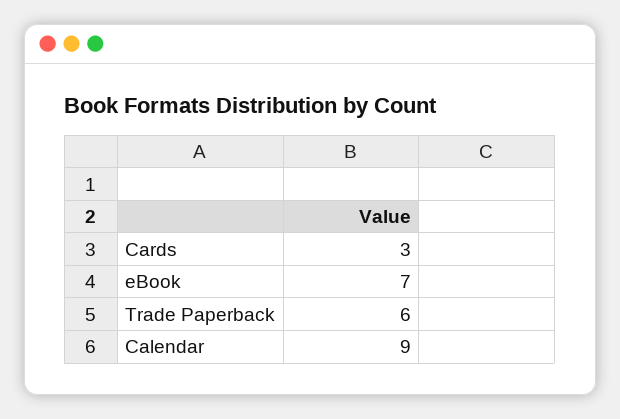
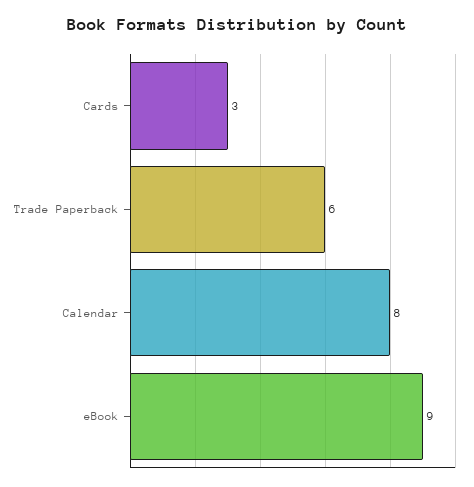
eBook: 7 -> 9
Calendar: 9 -> 8

